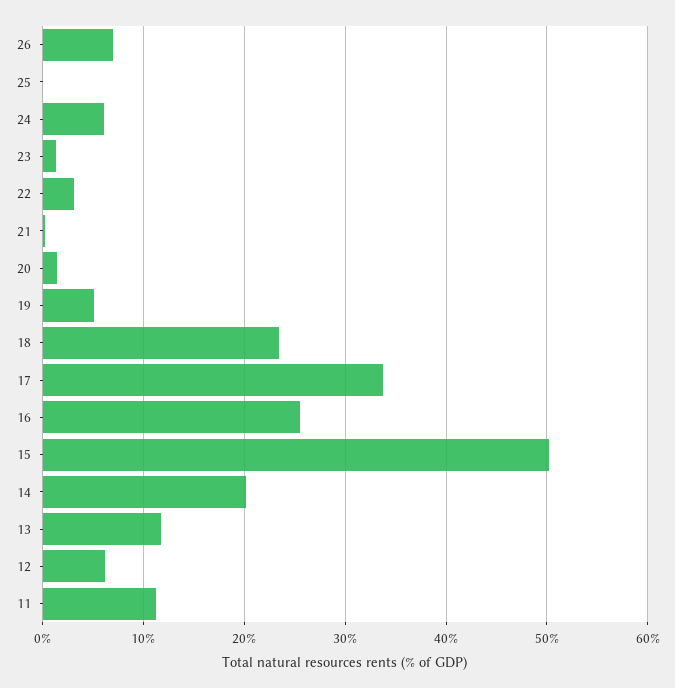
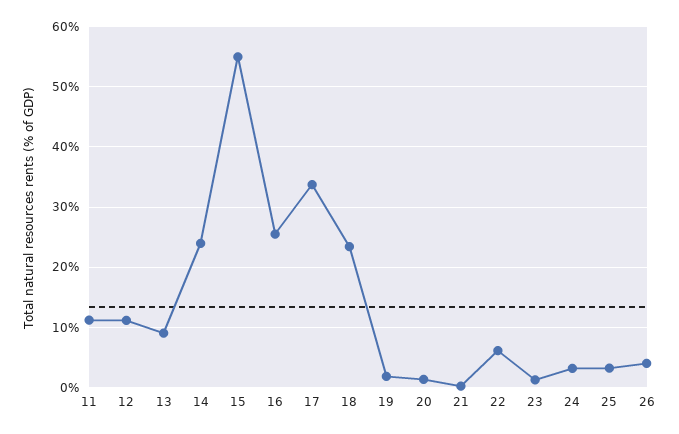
26: 7 -> 4
25: 0 -> 3
24: 6 -> 3
22: 3 -> 6
19: 5 -> 2
15: 50 -> 55
14: 20 -> 24
13: 12 -> 9
12: 6 -> 11

